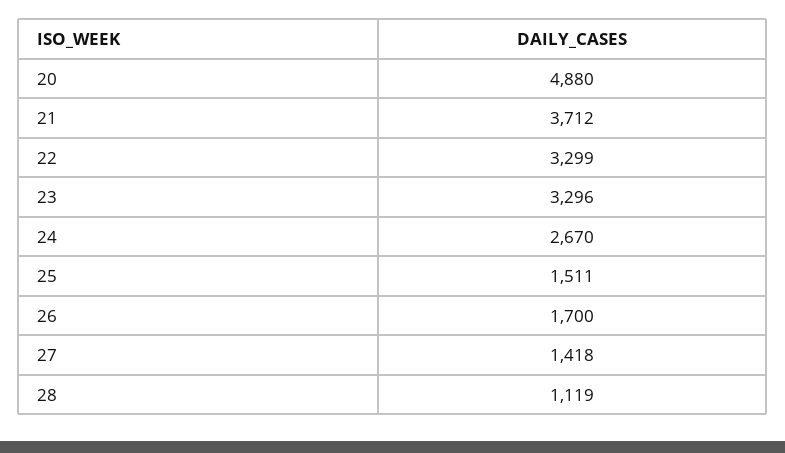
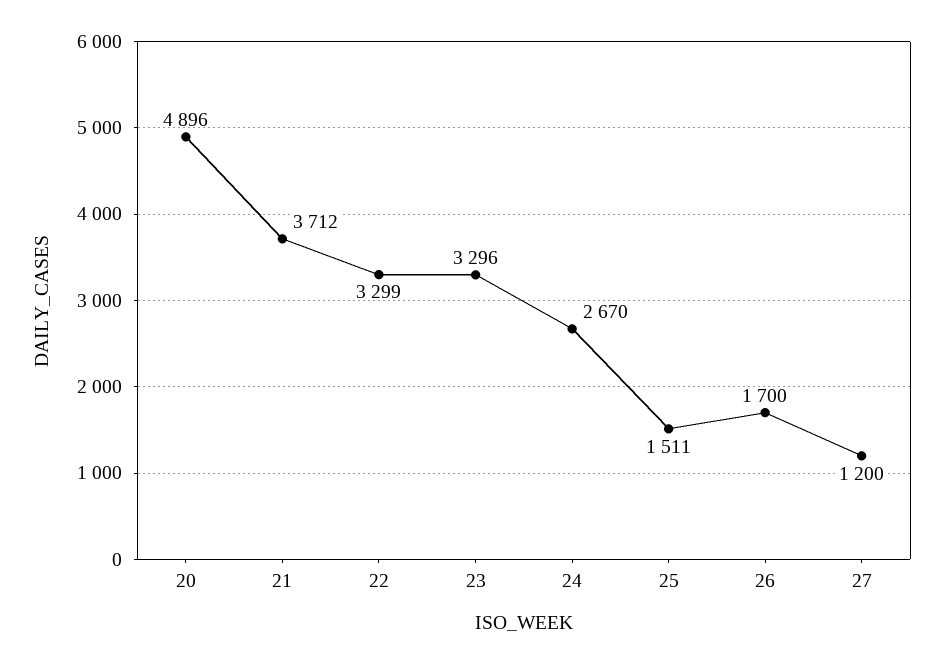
20: 4880 -> 4896
27: 1418 -> 1200
28: 1119 -> none

